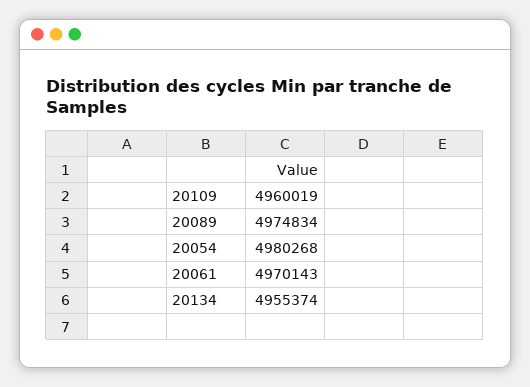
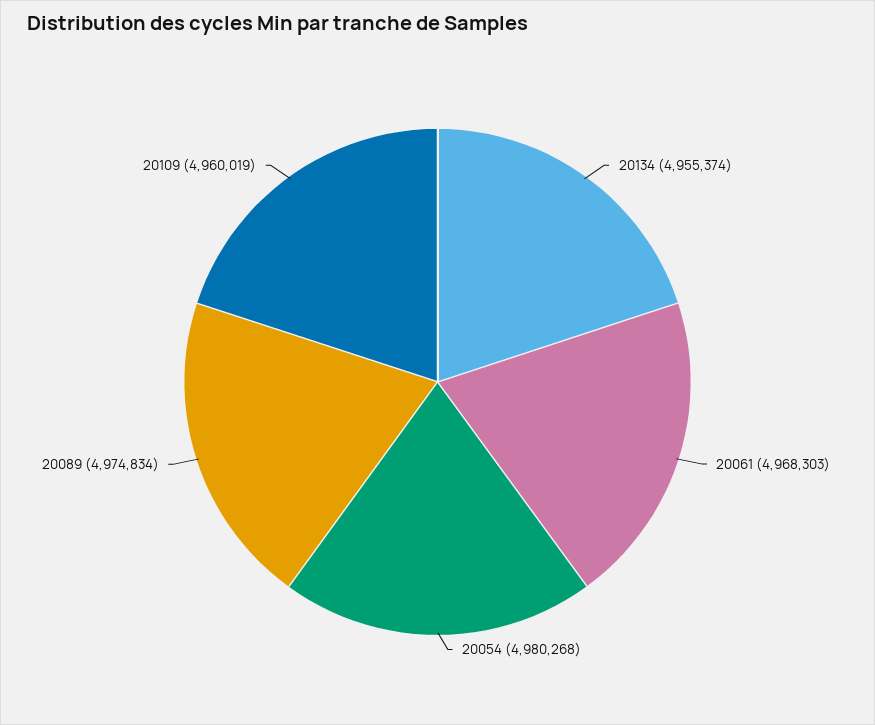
20061: 4970143 -> 4968303

